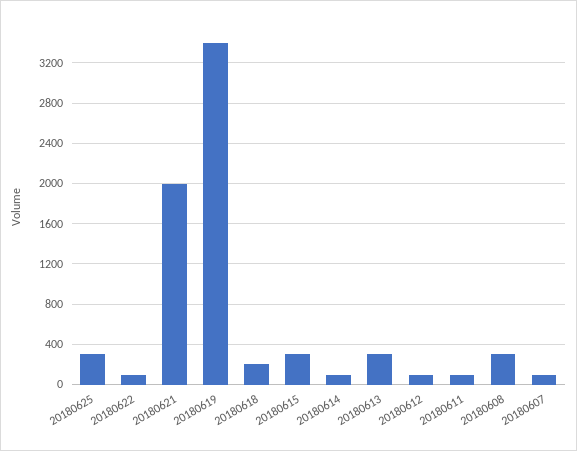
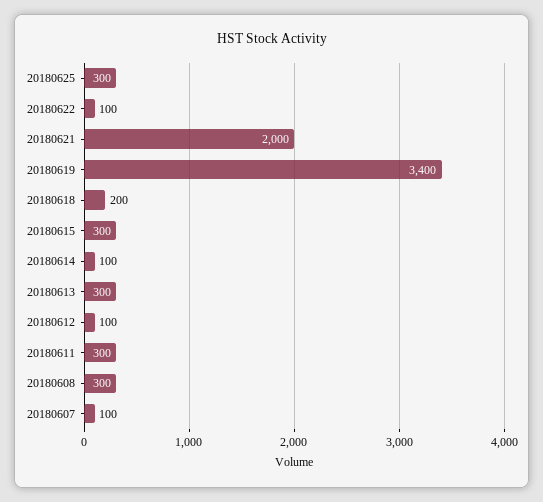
20180611: 100 -> 300

